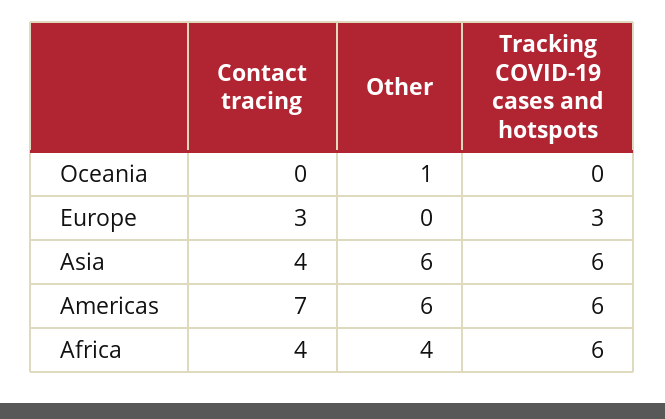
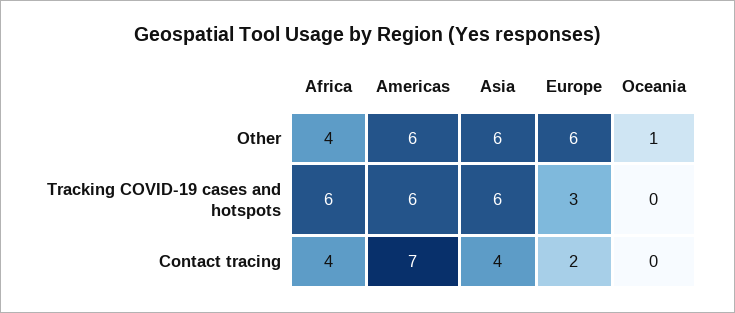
Contact tracing, Europe: 3 -> 2
Other, Europe: 0 -> 6

